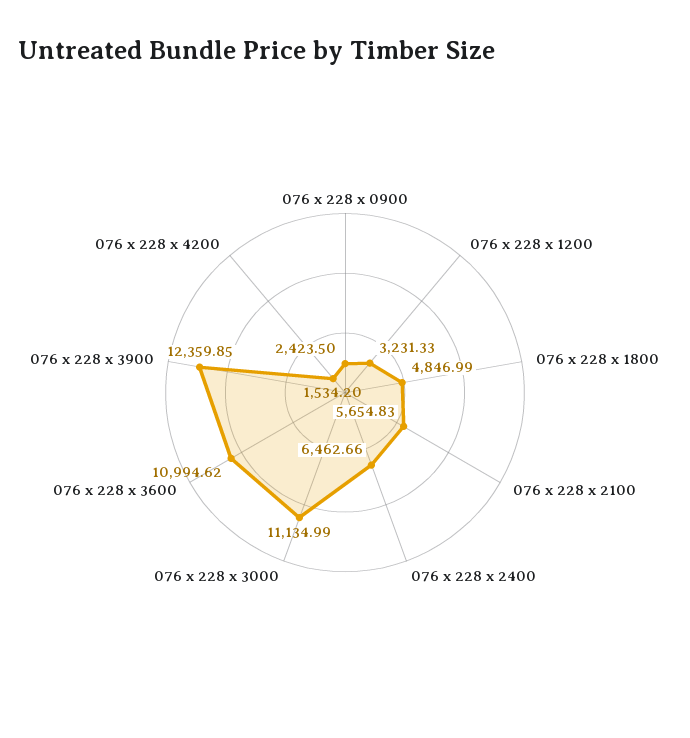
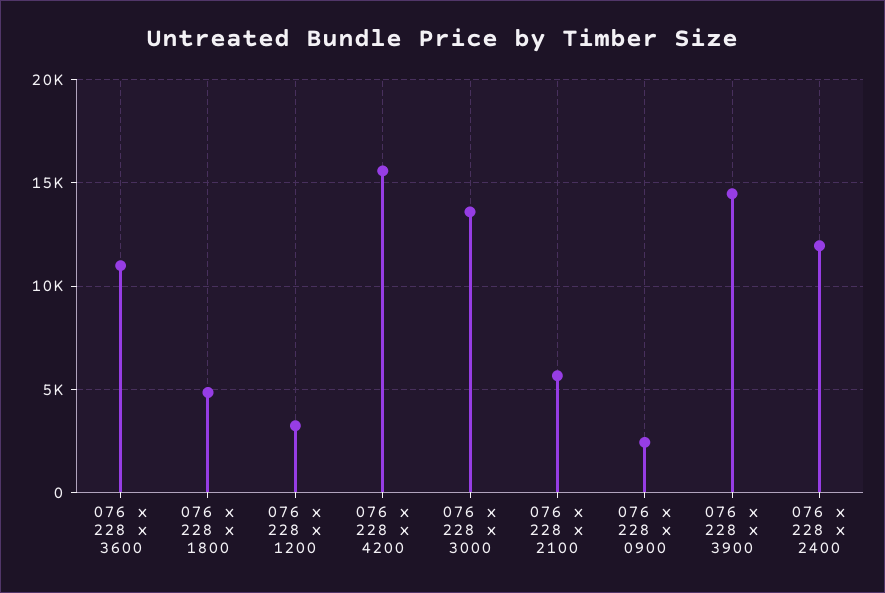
076 x 228 x 2400: 6462.66 -> 12000
076 x 228 x 3000: 11134.99 -> 13500
076 x 228 x 3900: 12359.85 -> 14500
076 x 228 x 4200: 1534.2 -> 15500

